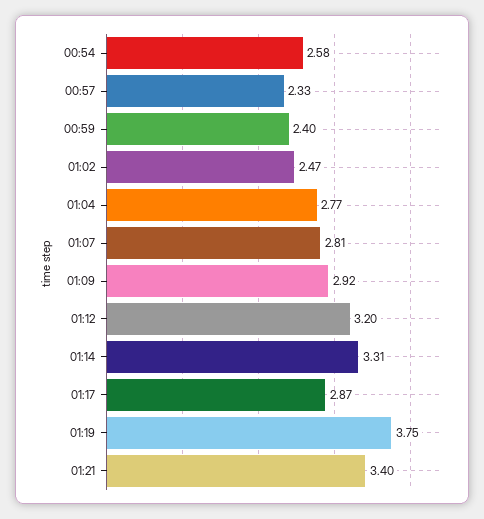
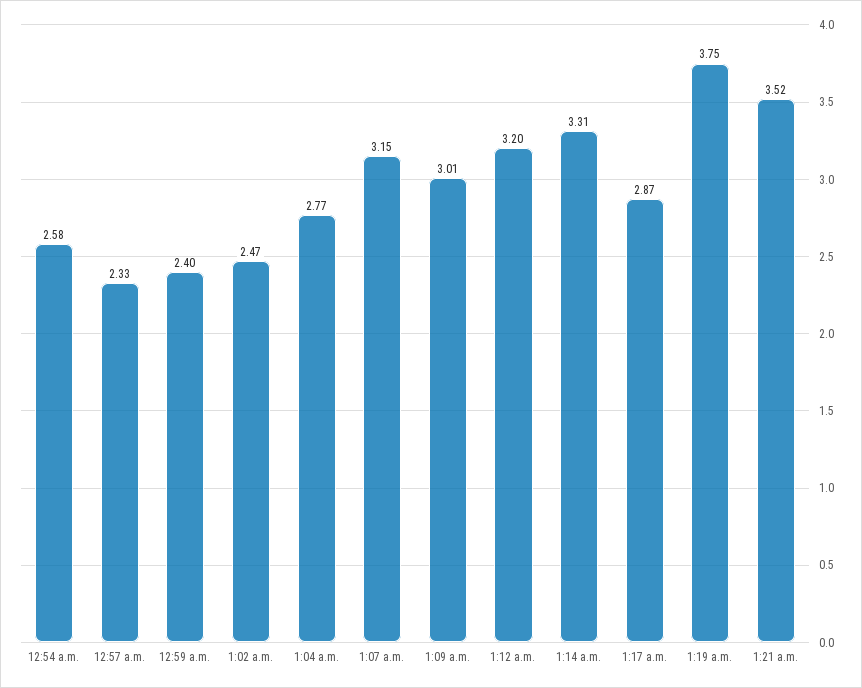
01:07: 2.81 -> 3.15
01:09: 2.92 -> 3.01
01:21: 3.4 -> 3.52

